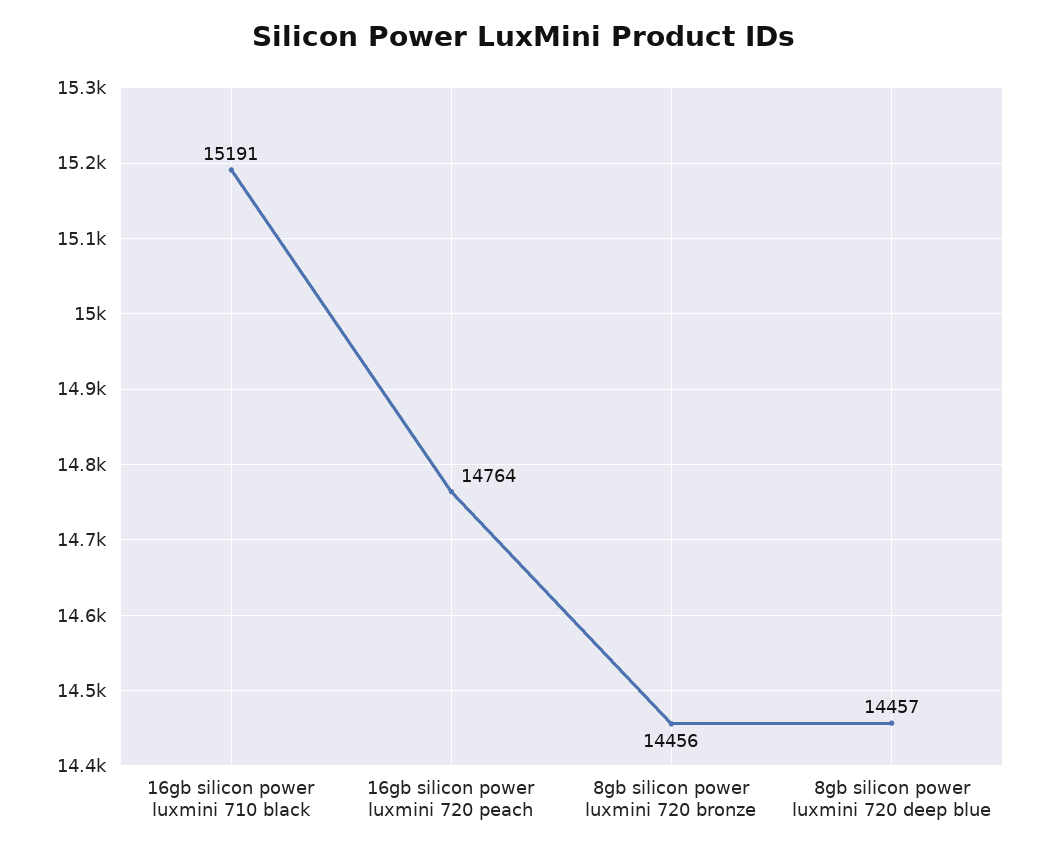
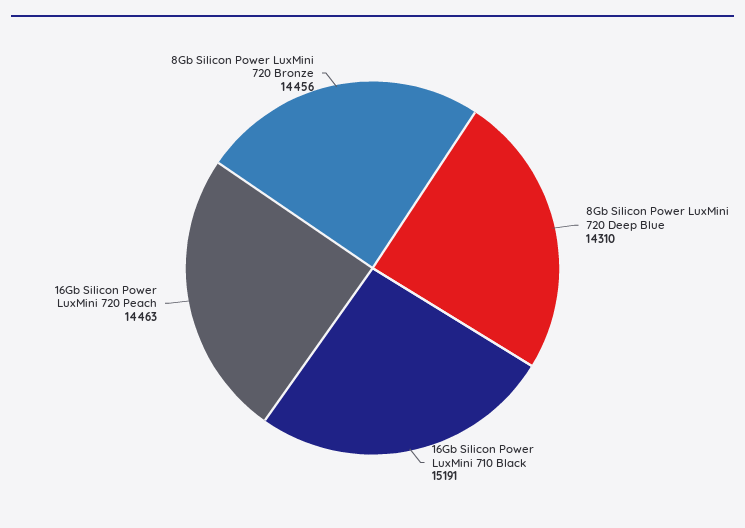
16gb silicon power luxmini 720 peach: 14764 -> 14463
8gb silicon power luxmini 720 deep blue: 14457 -> 14310

